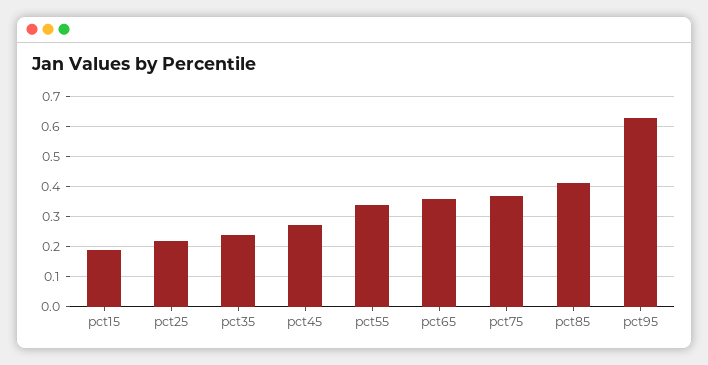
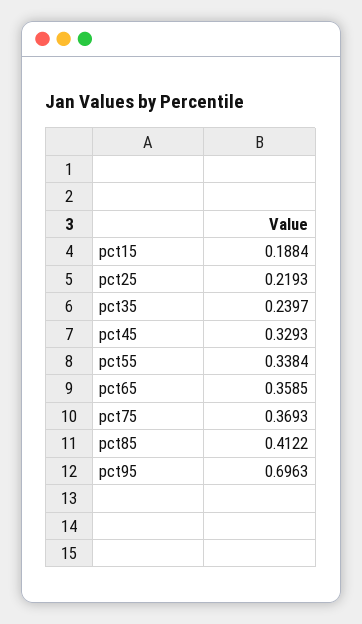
pct45: 0.275 -> 0.3293
pct95: 0.625 -> 0.6963

